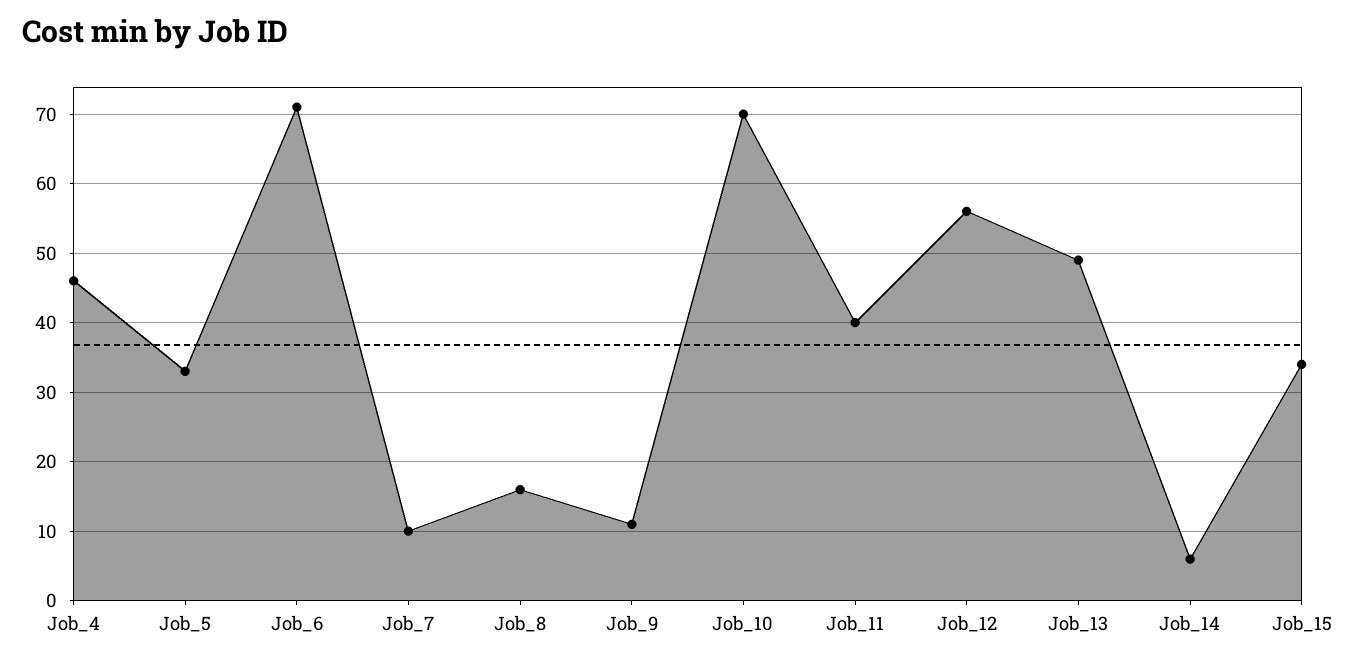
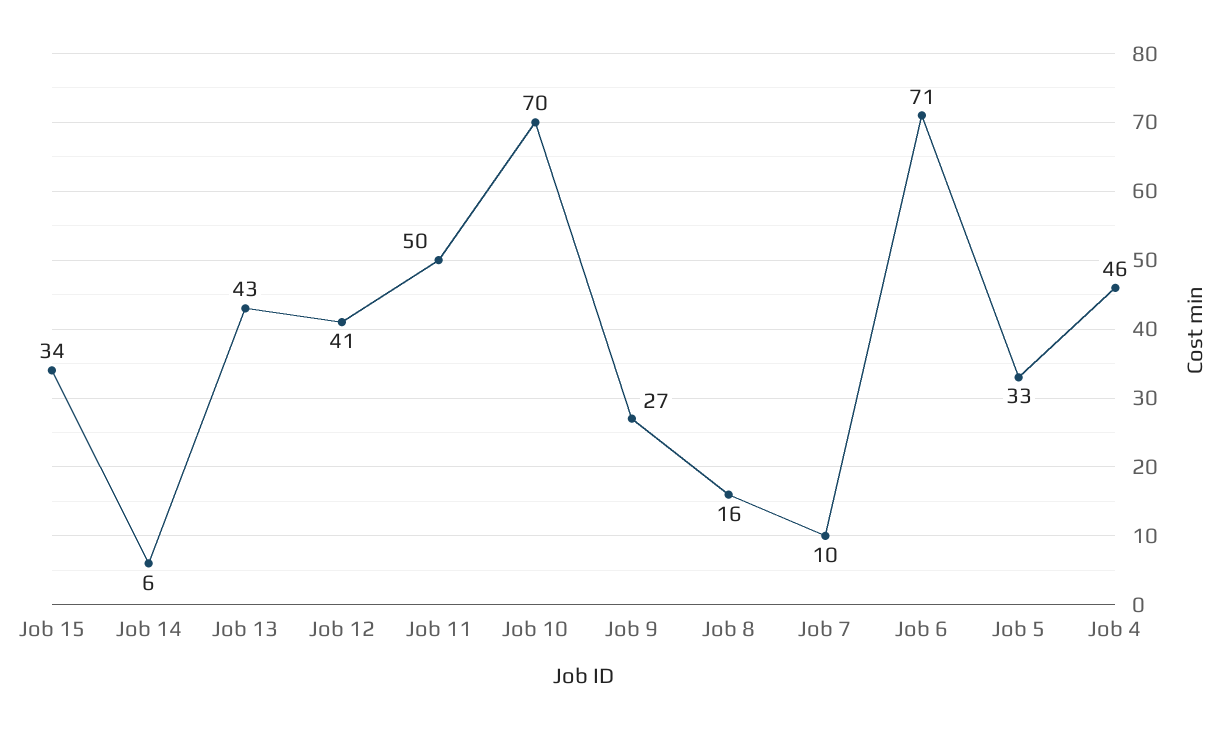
Job_9: 11 -> 27
Job_11: 40 -> 50
Job_12: 56 -> 41
Job_13: 49 -> 43

